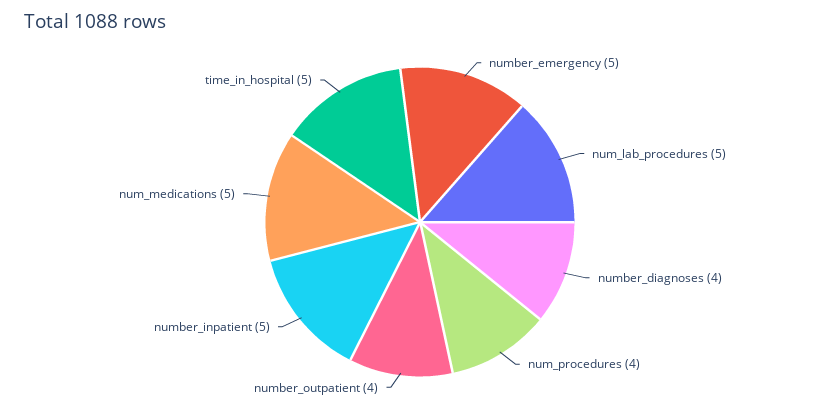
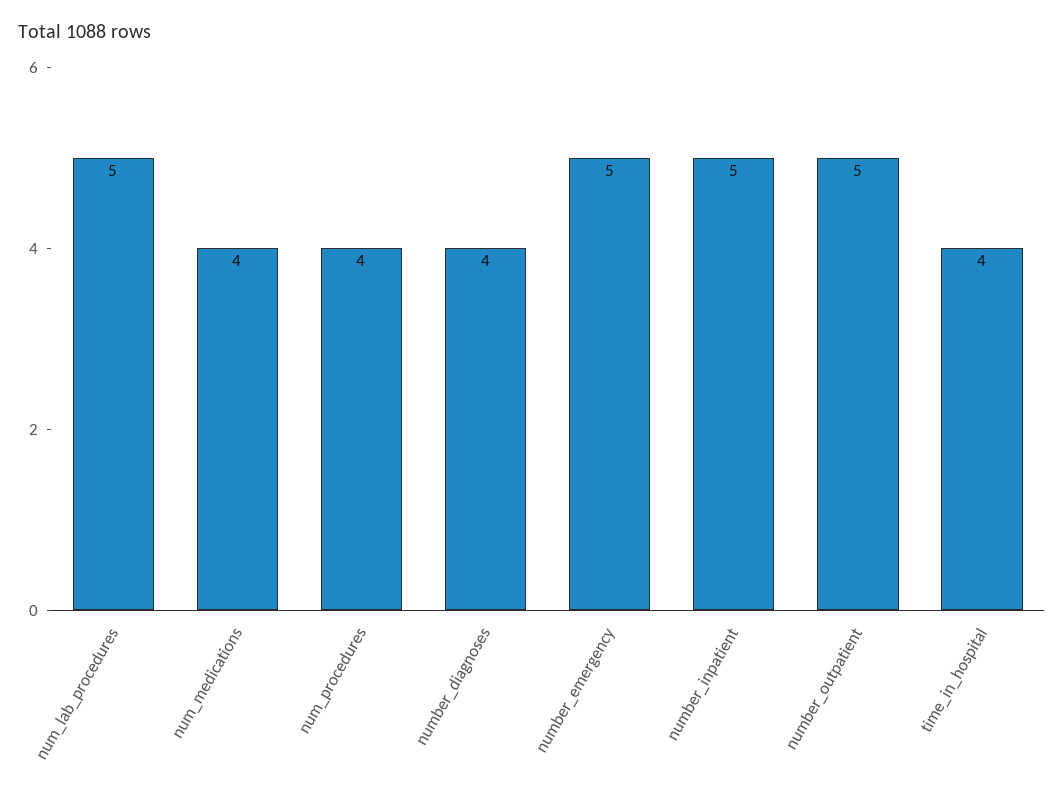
number_outpatient: 4 -> 5
num_medications: 5 -> 4
time_in_hospital: 5 -> 4

